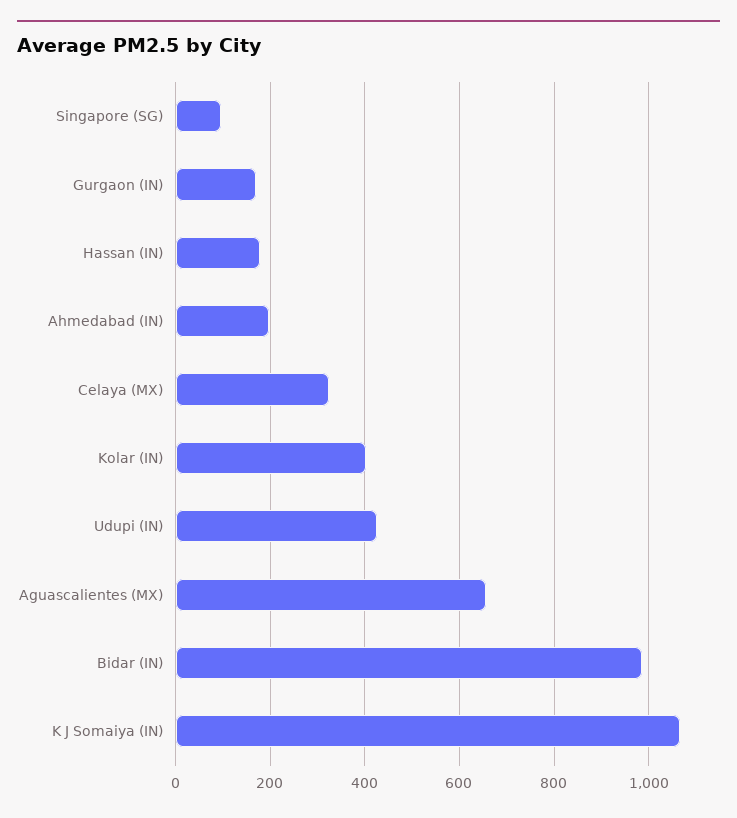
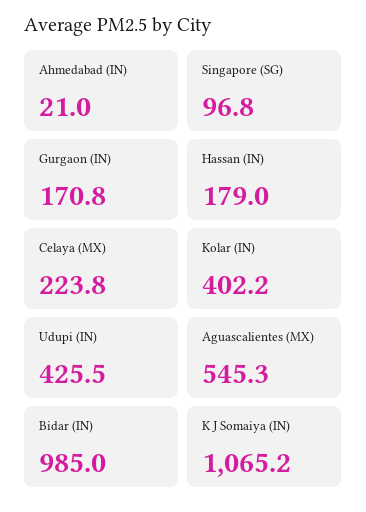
Ahmedabad (IN): 200 -> 21
Celaya (MX): 320 -> 223.8
Aguascalientes (MX): 660 -> 545.3

